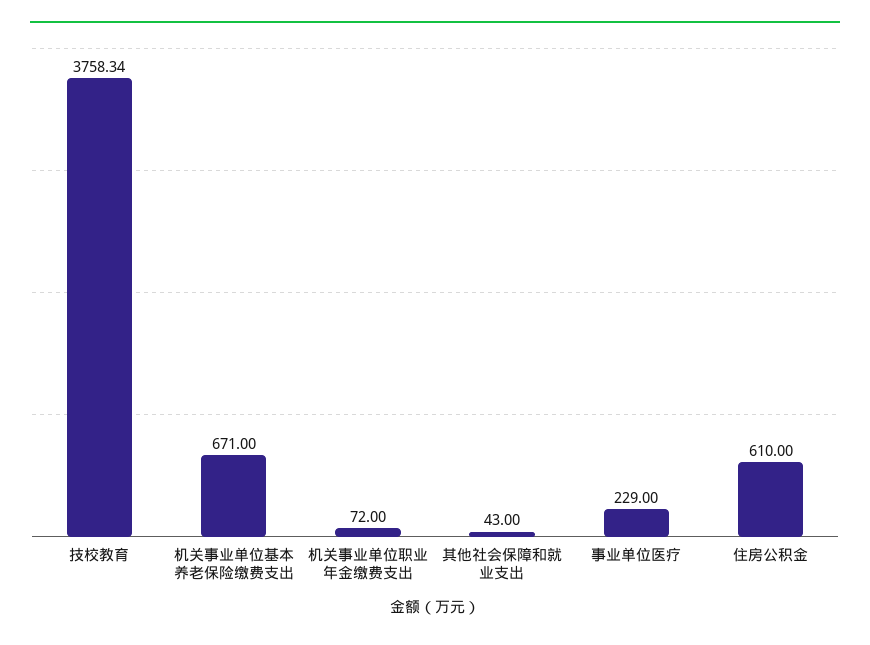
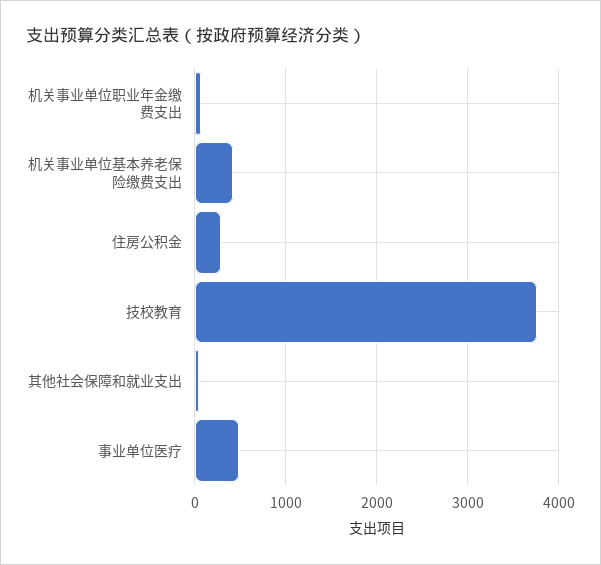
机关事业单位基本养老保险缴费支出: 671 -> 400
事业单位医疗: 229 -> 500
住房公积金: 610 -> 300

